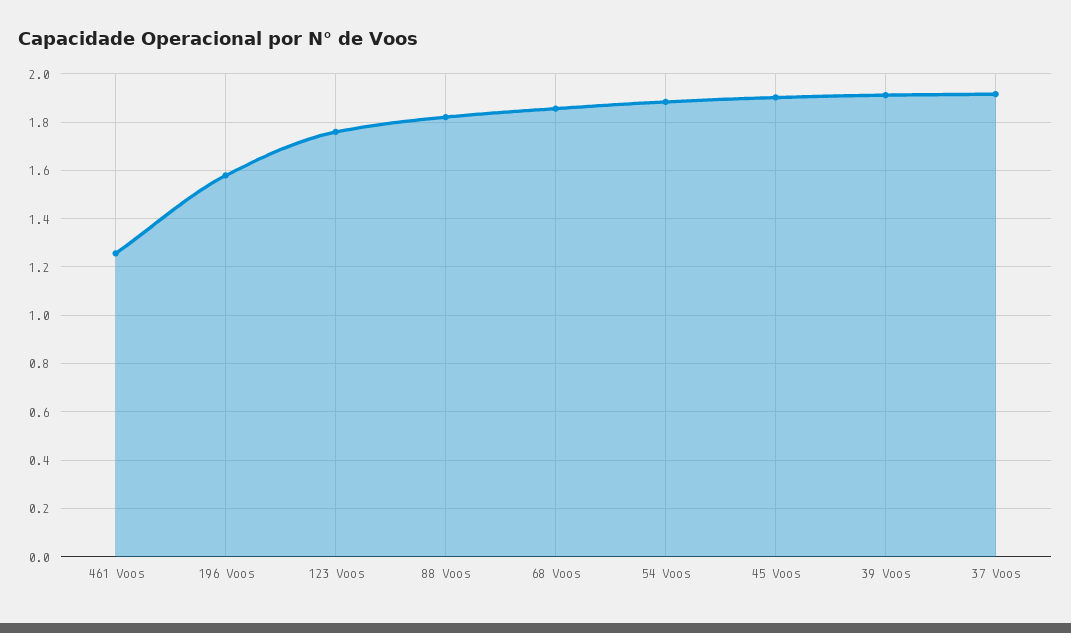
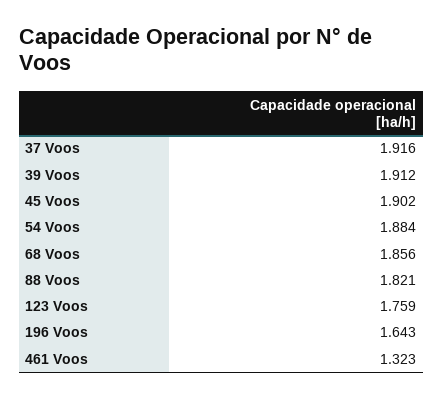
461 Voos: 1.25 -> 1.323
196 Voos: 1.575 -> 1.643

